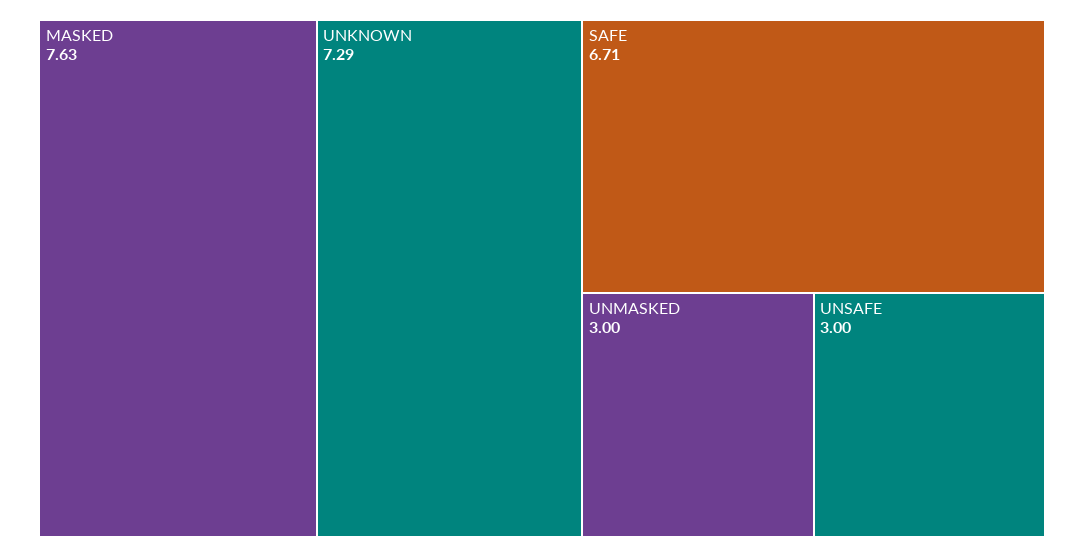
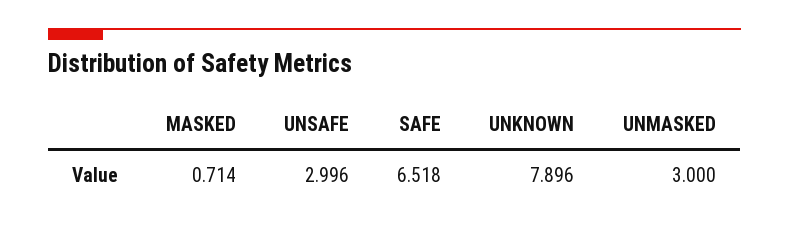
MASKED: 7.63 -> 0.714
UNKNOWN: 7.29 -> 7.896
SAFE: 6.71 -> 6.518

